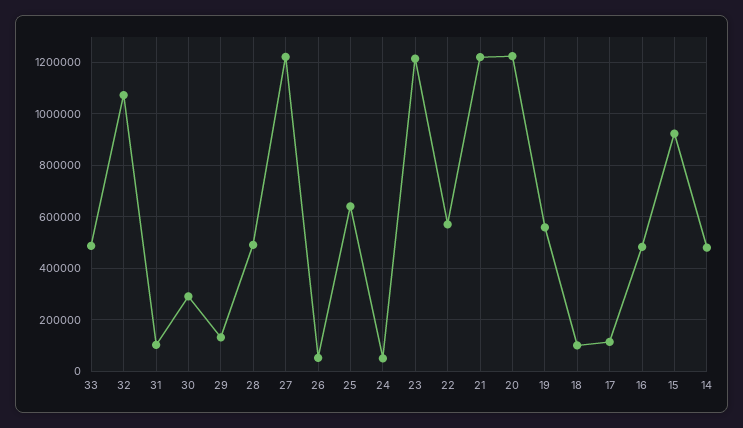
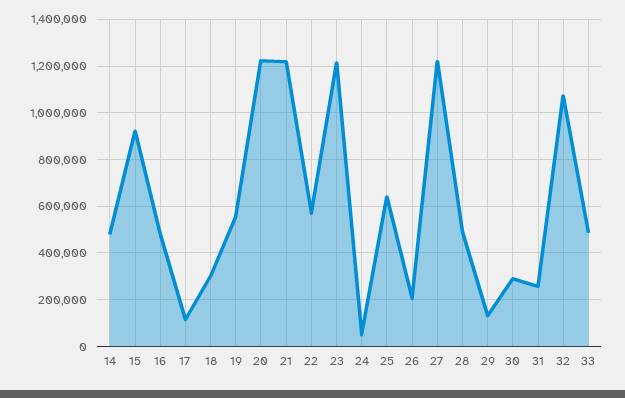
31: 100000 -> 250000
26: 50000 -> 200000
18: 100000 -> 300000

